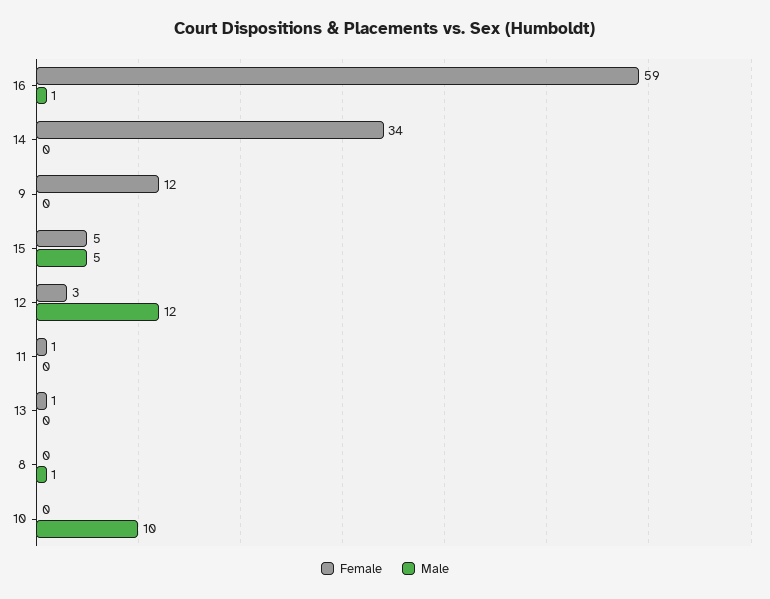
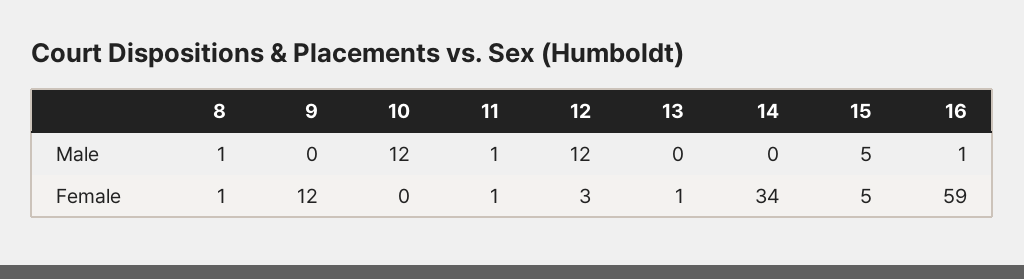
Male, 11: 0 -> 1
Female, 8: 0 -> 1
Male, 10: 10 -> 12

